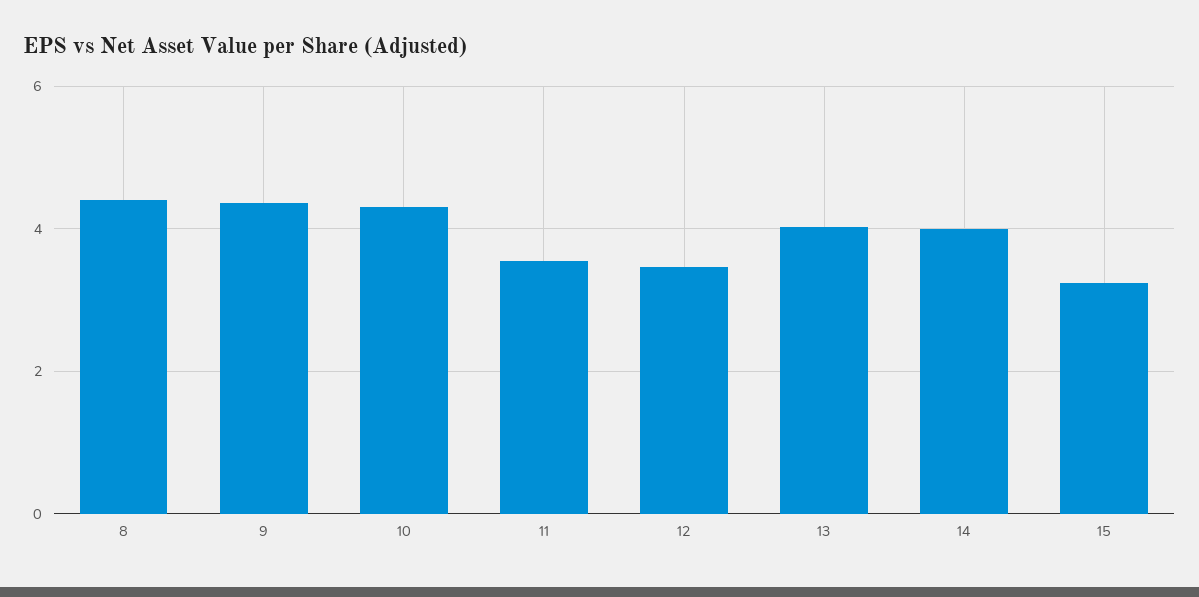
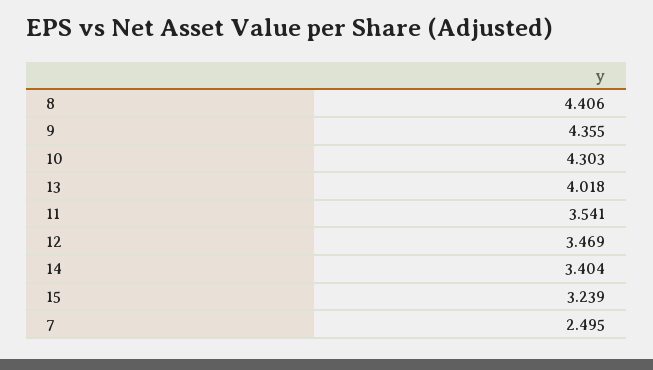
14: 4 -> 3.404
7: none -> 2.495

